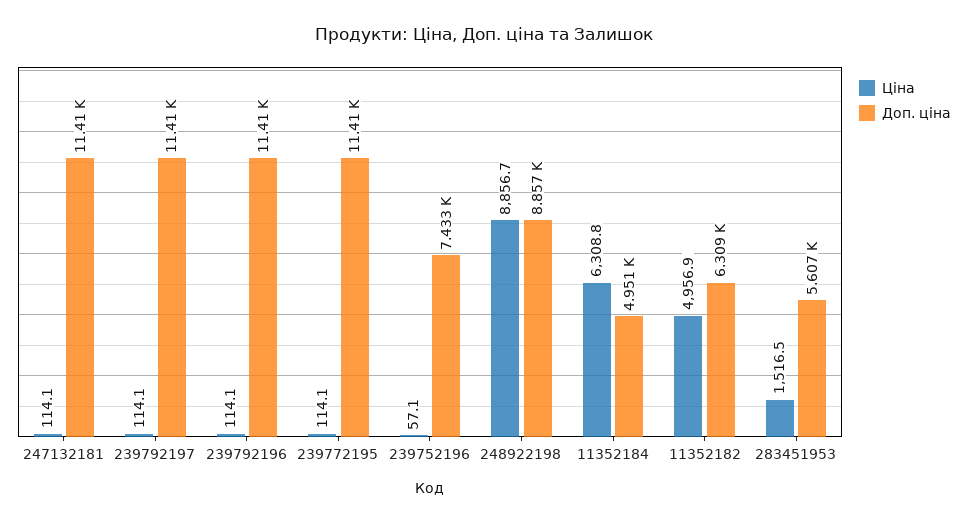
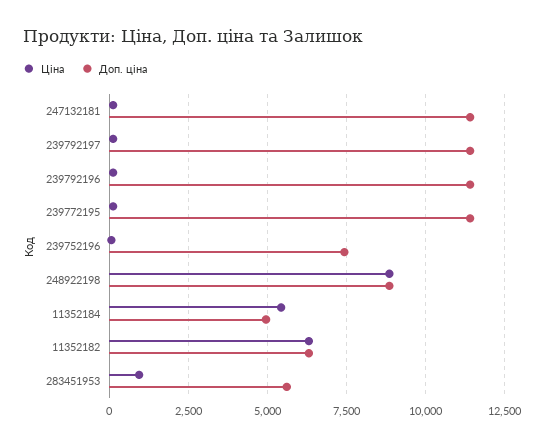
Ціна, 11352184: 6308.8 -> 5500
Ціна, 11352182: 4956.9 -> 6250
Ціна, 283451953: 1516.5 -> 1000

